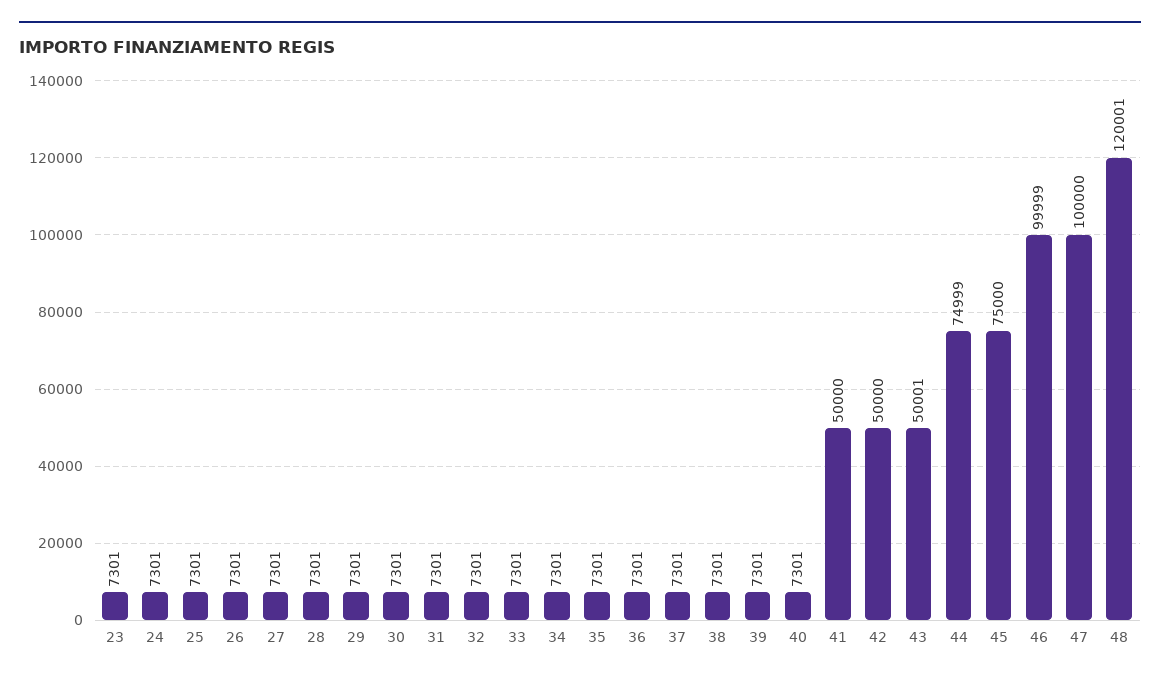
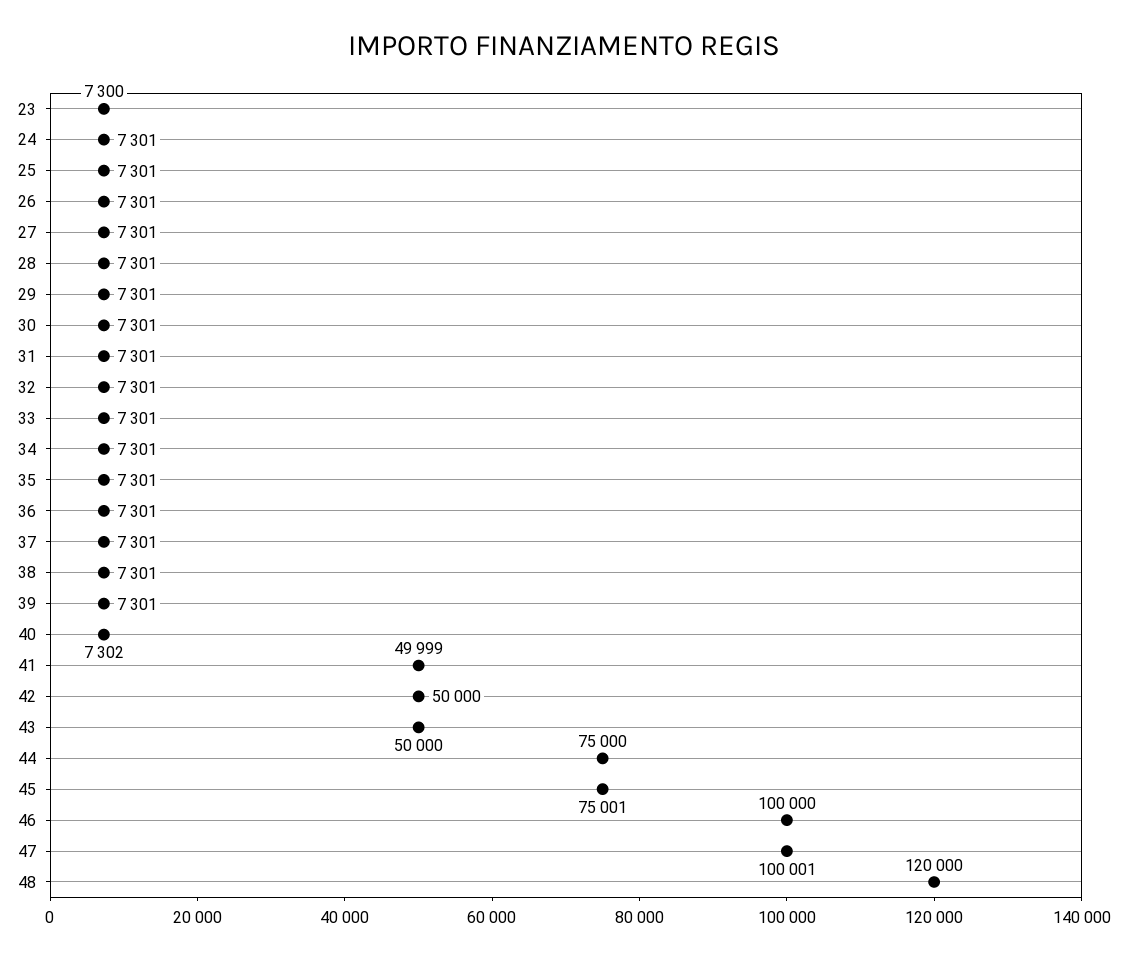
23: 7301 -> 7300
40: 7301 -> 7302
41: 50000 -> 49999
43: 50001 -> 50000
44: 74999 -> 75000
45: 75000 -> 75001
46: 99999 -> 100000
47: 100000 -> 100001
48: 120001 -> 120000

